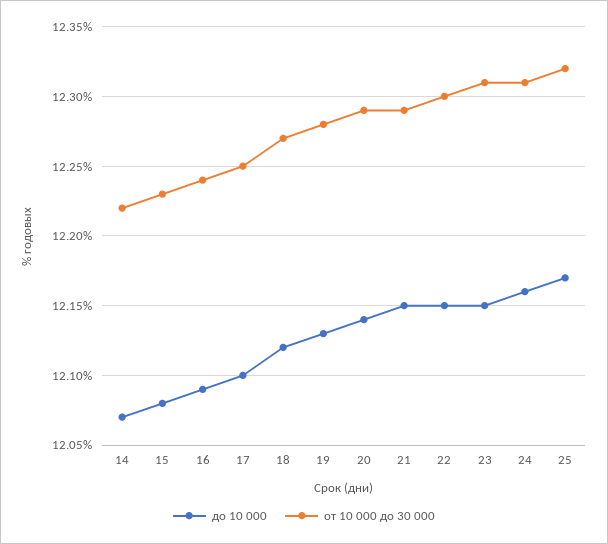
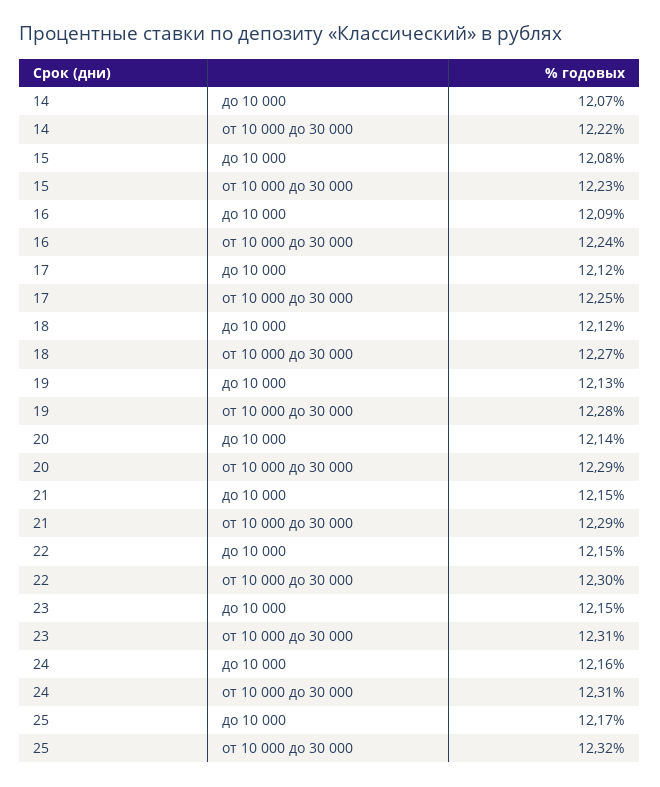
до 10 000, 17: 12.1 -> 12.12

